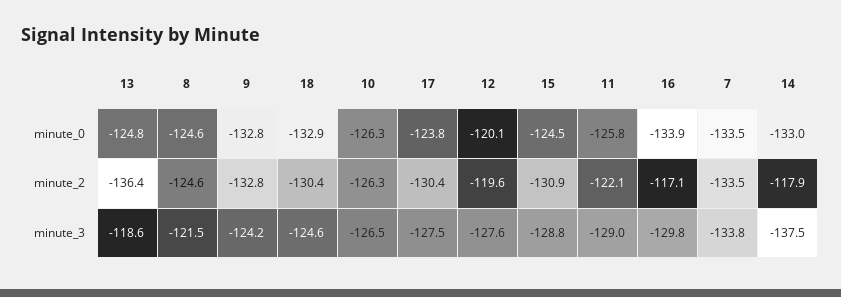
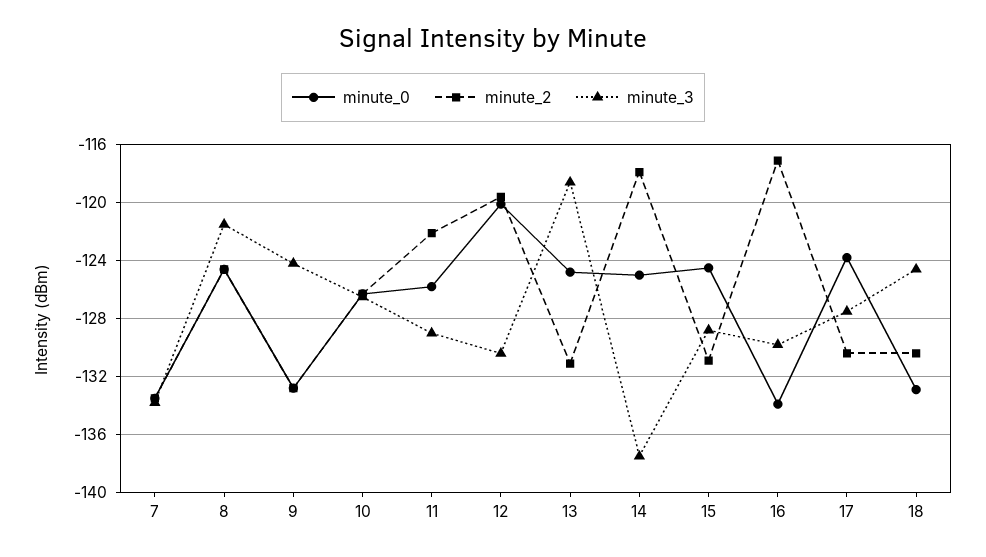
minute_0, 14: -133 -> -125
minute_2, 13: -136.4 -> -131
minute_3, 12: -127.6 -> -130.5

